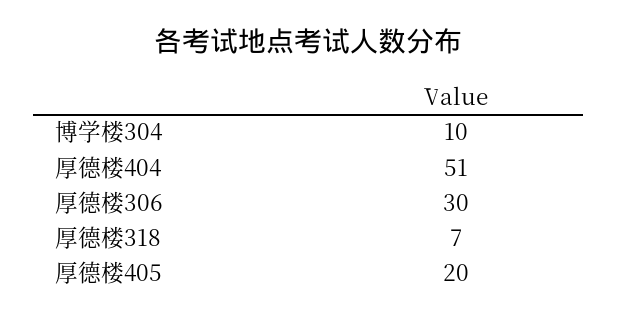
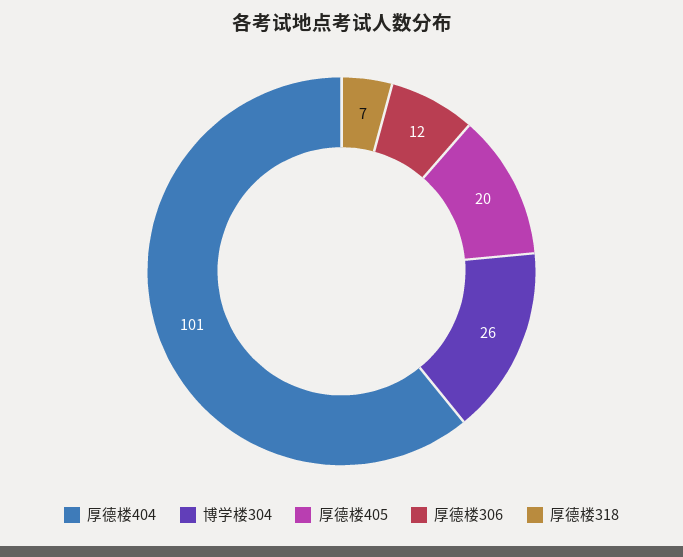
博学楼304: 10 -> 26
厚德楼404: 51 -> 101
厚德楼306: 30 -> 12

